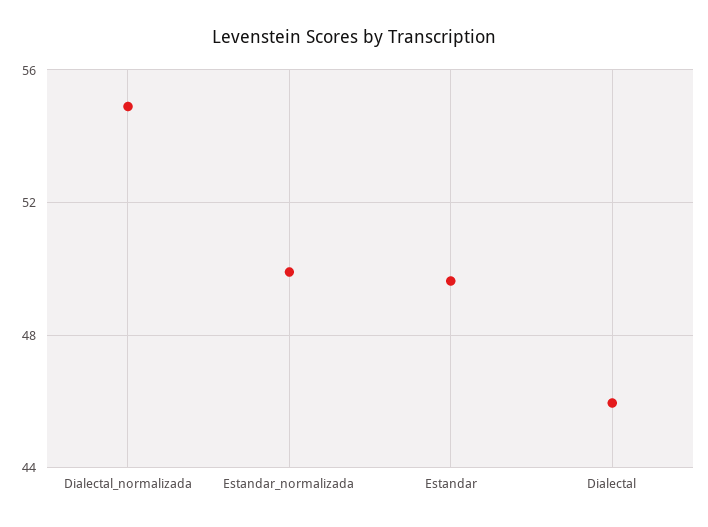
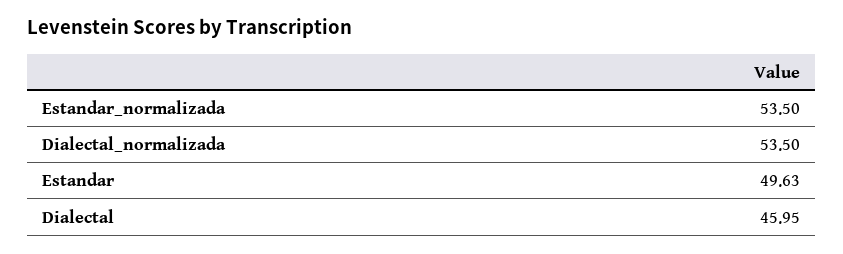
Dialectal_normalizada: 55 -> 53.5
Estandar_normalizada: 50 -> 53.5

